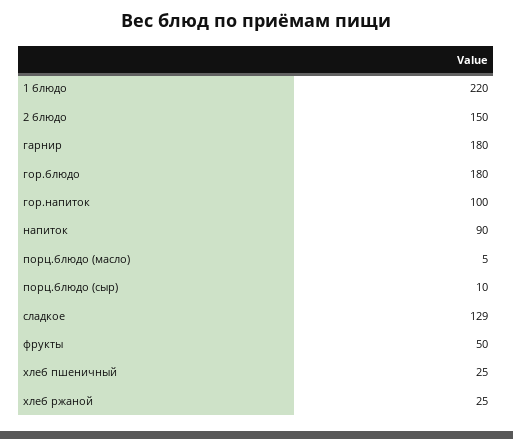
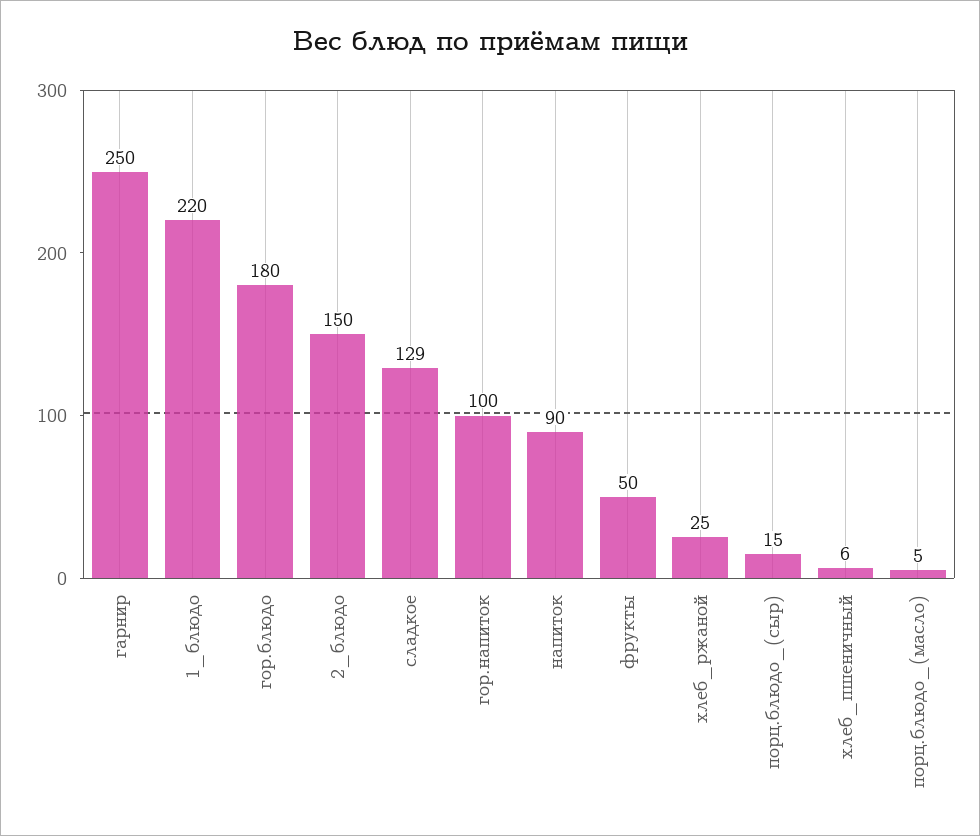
гарнир: 180 -> 250
порц.блюдо (сыр): 10 -> 15
хлеб пшеничный: 25 -> 6

